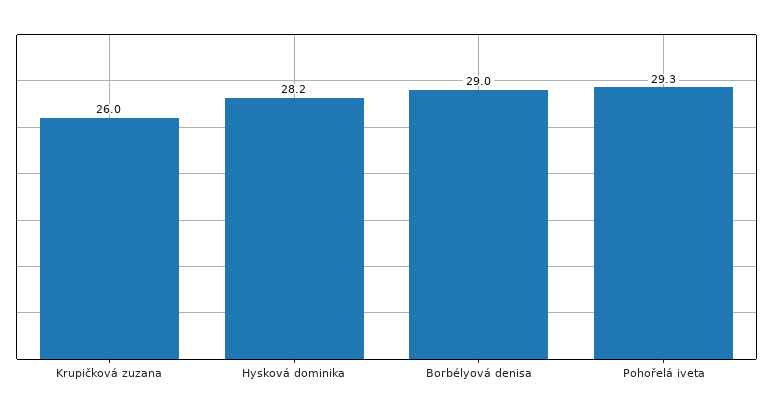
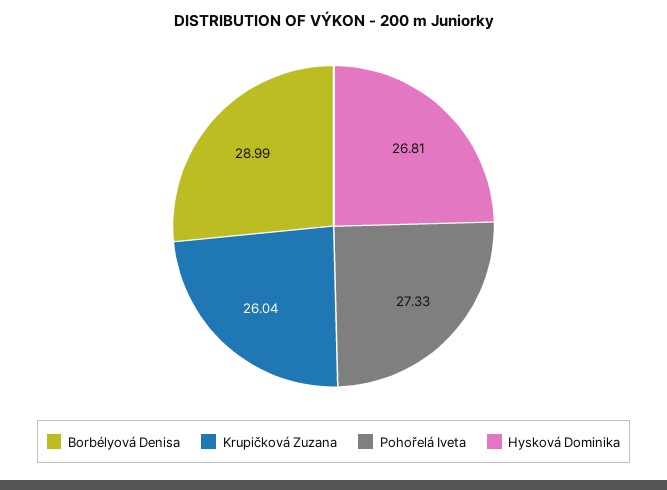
Hysková dominika: 28.2 -> 26.81
Pohořelá iveta: 29.3 -> 27.33

